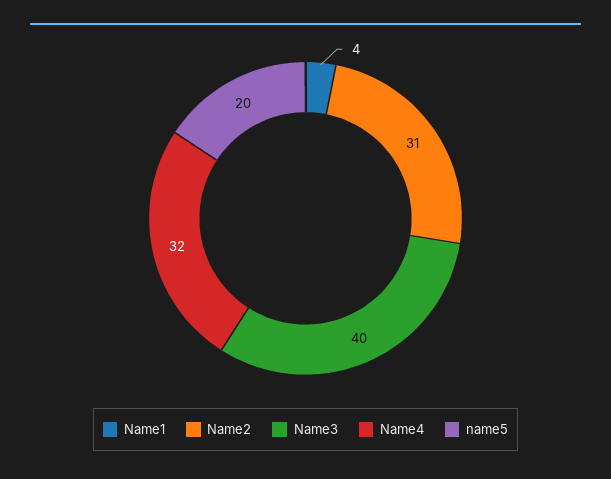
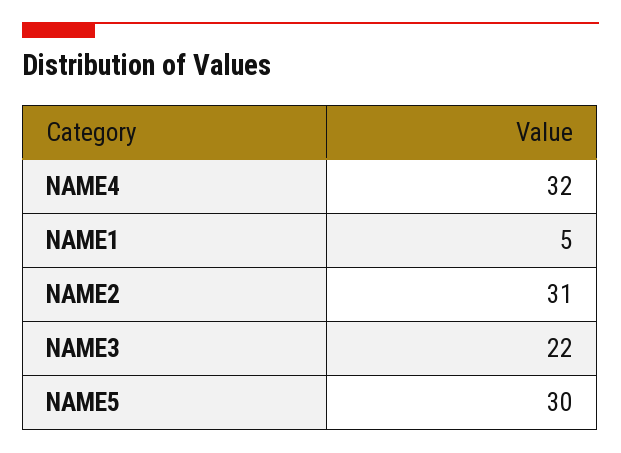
Name1: 4 -> 5
Name3: 40 -> 22
name5: 20 -> 30

